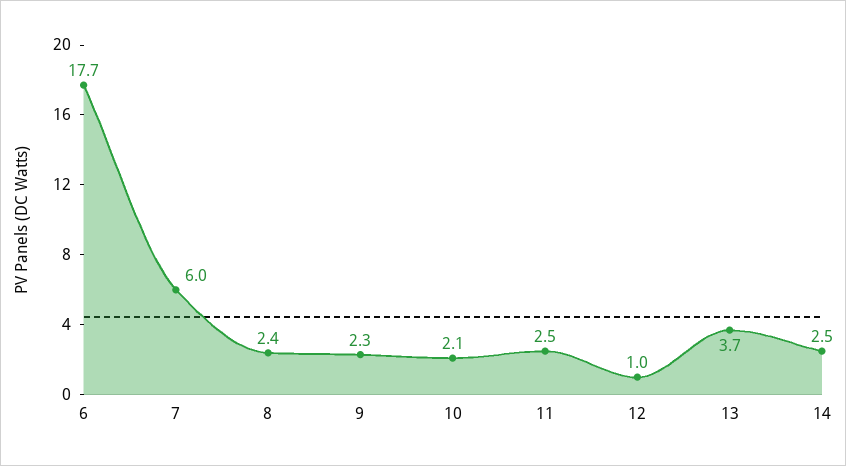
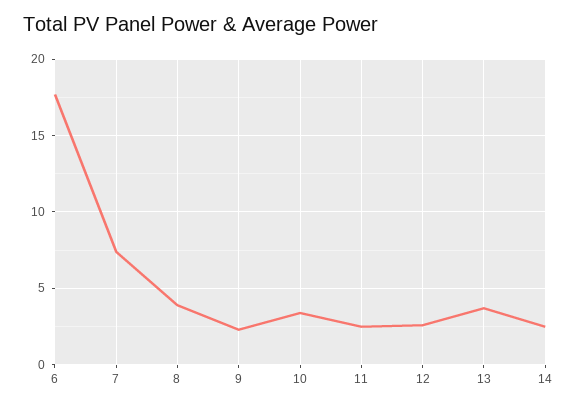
7: 6 -> 7.5
8: 2.4 -> 4
10: 2.1 -> 3.5
12: 1 -> 2.5

